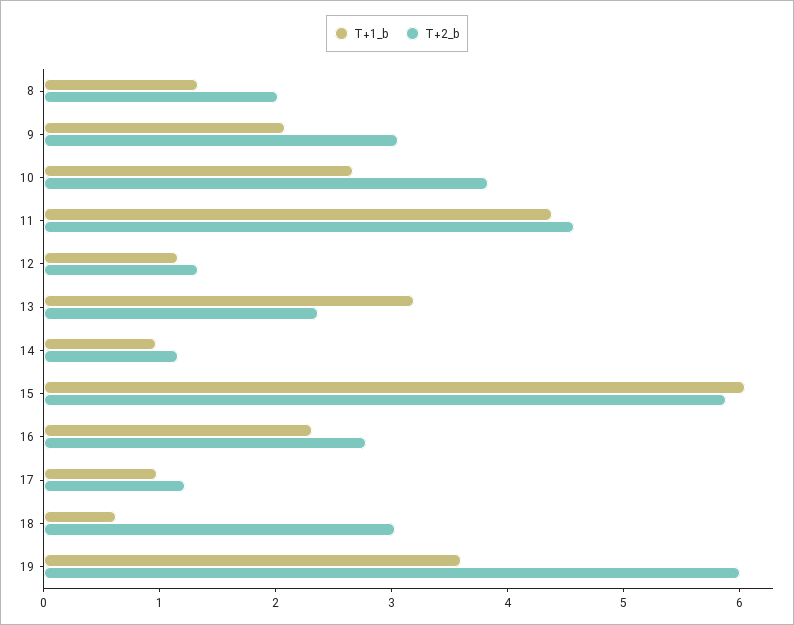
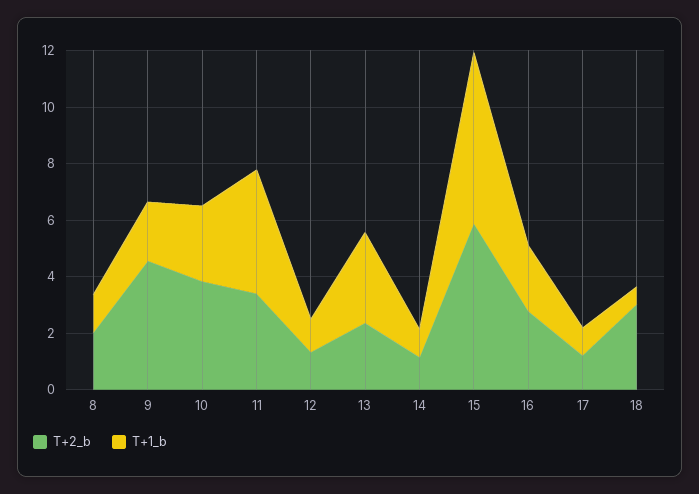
T+2_b, 9: 3 -> 4.5
T+2_b, 11: 4.6 -> 3.5
T+1_b, 19: 3.6 -> none
T+2_b, 19: 6 -> none

